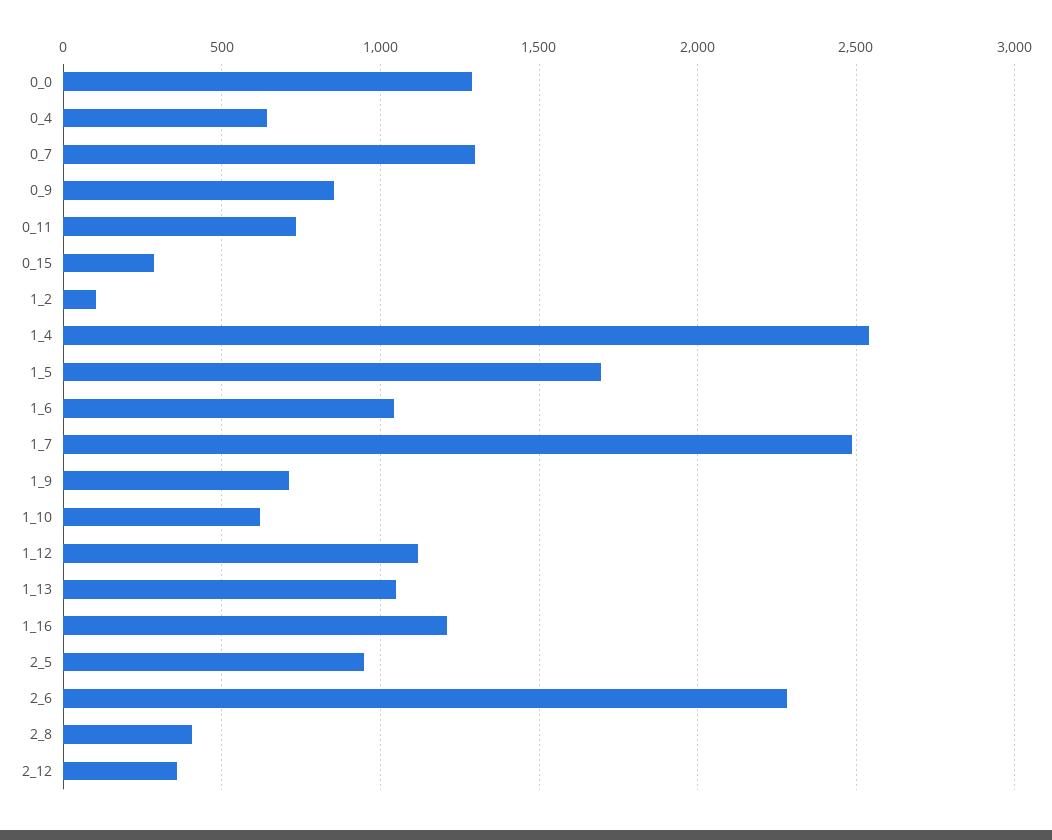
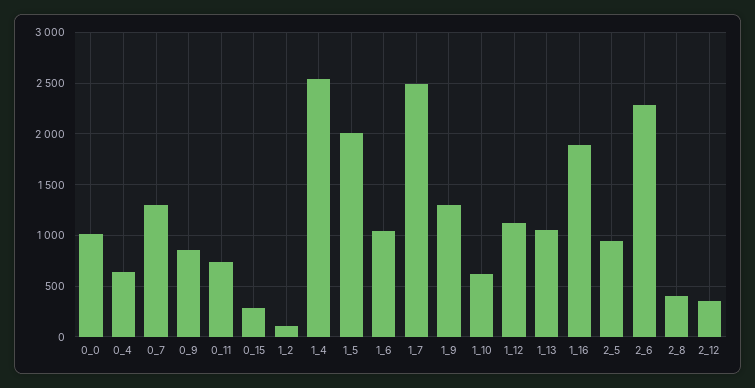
0_0: 1300 -> 1000
1_5: 1700 -> 2000
1_9: 700 -> 1300
1_16: 1200 -> 1900

